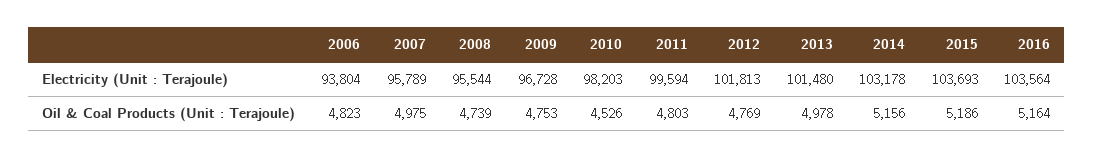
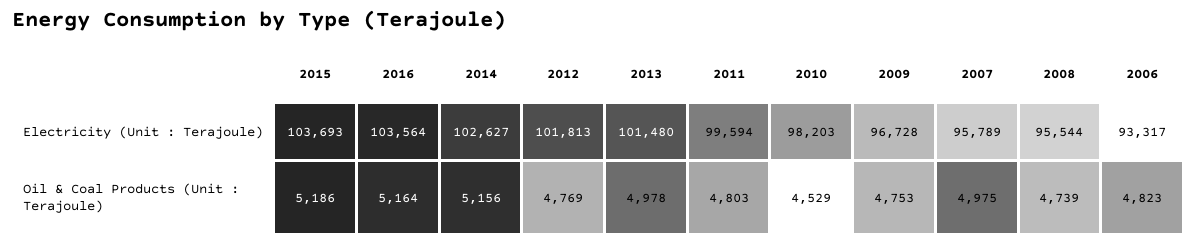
2006, Electricity (Unit : Terajoule): 93804 -> 93317
2014, Electricity (Unit : Terajoule): 103178 -> 102627
2010, Oil & Coal Products (Unit : Terajoule): 4526 -> 4529

